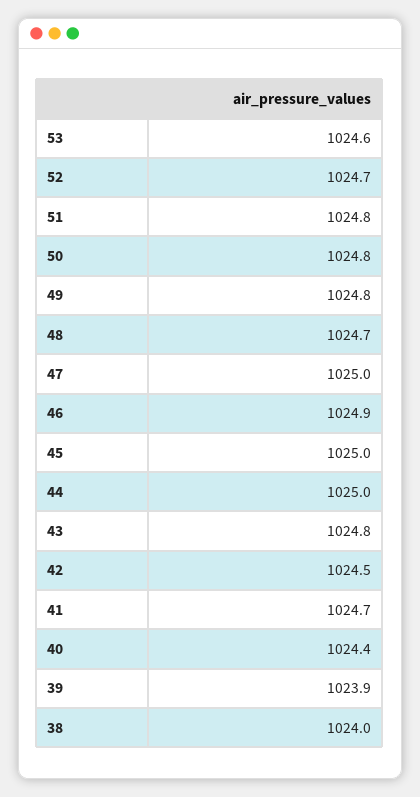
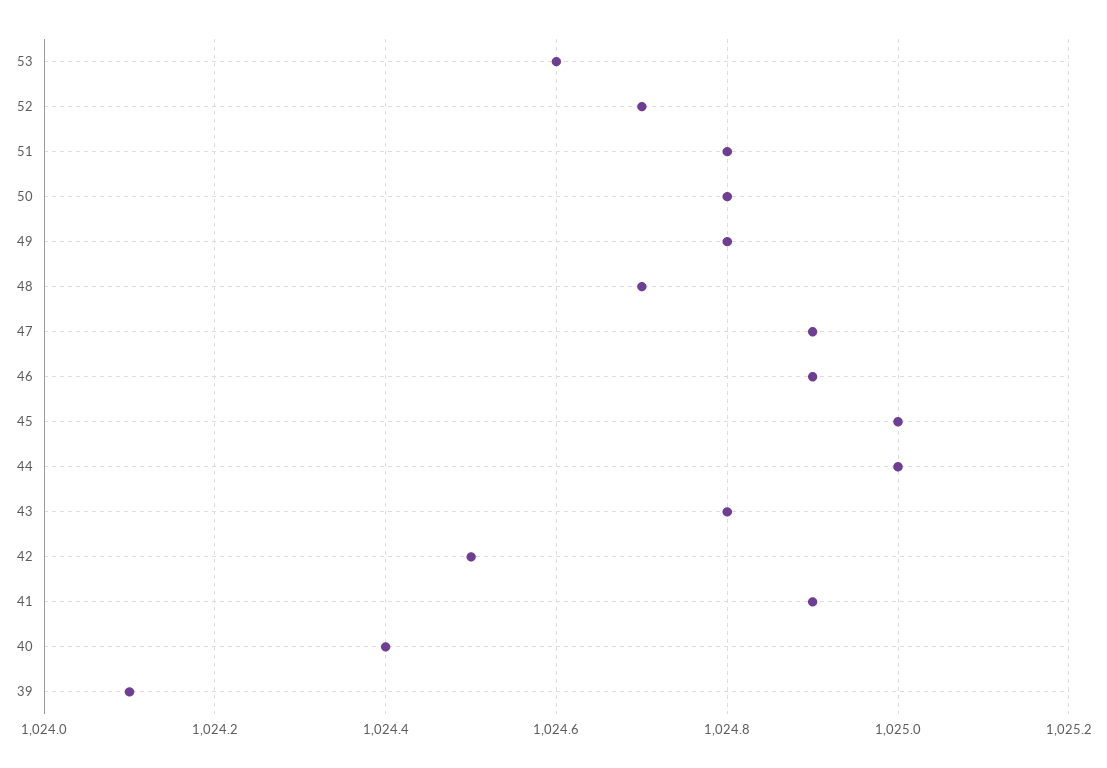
47: 1025 -> 1024.9
41: 1024.7 -> 1024.9
39: 1023.9 -> 1024.1
38: 1024 -> none

